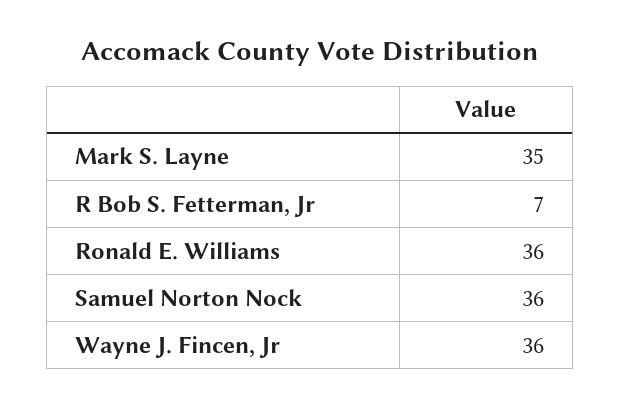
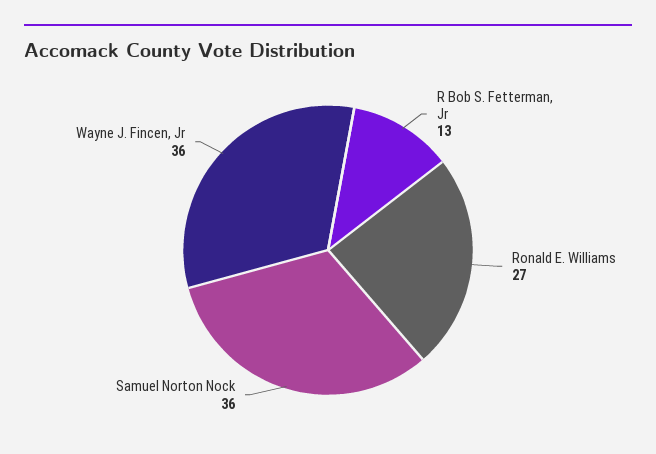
Mark S. Layne: 35 -> none
R Bob S. Fetterman, Jr: 7 -> 13
Ronald E. Williams: 36 -> 27

